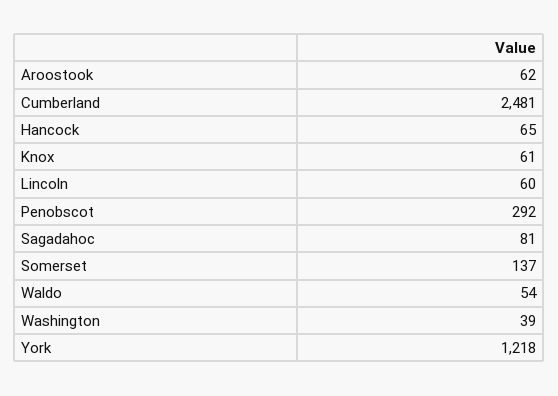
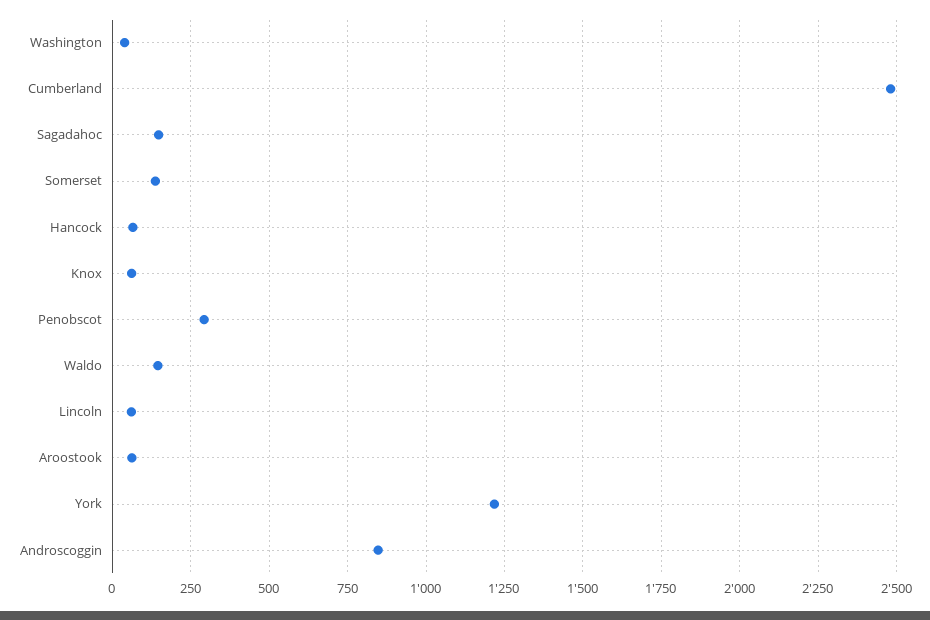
Sagadahoc: 81 -> 150
Waldo: 54 -> 150
Androscoggin: none -> 850

